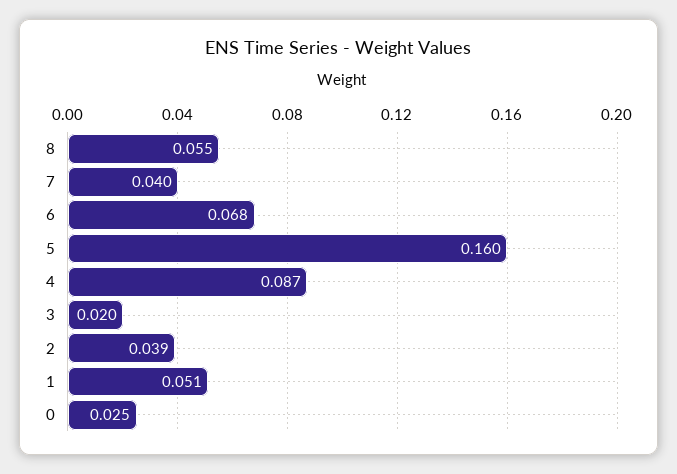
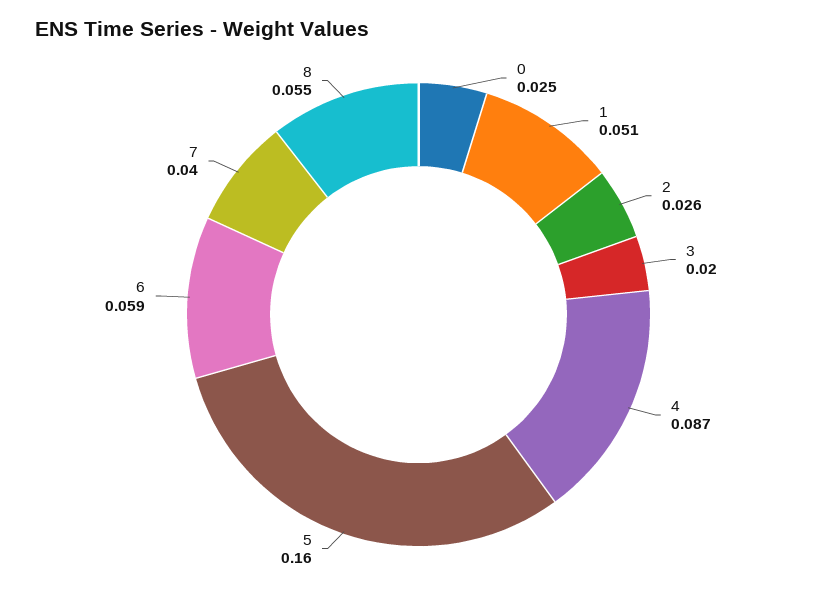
6: 0.068 -> 0.059
2: 0.039 -> 0.026

